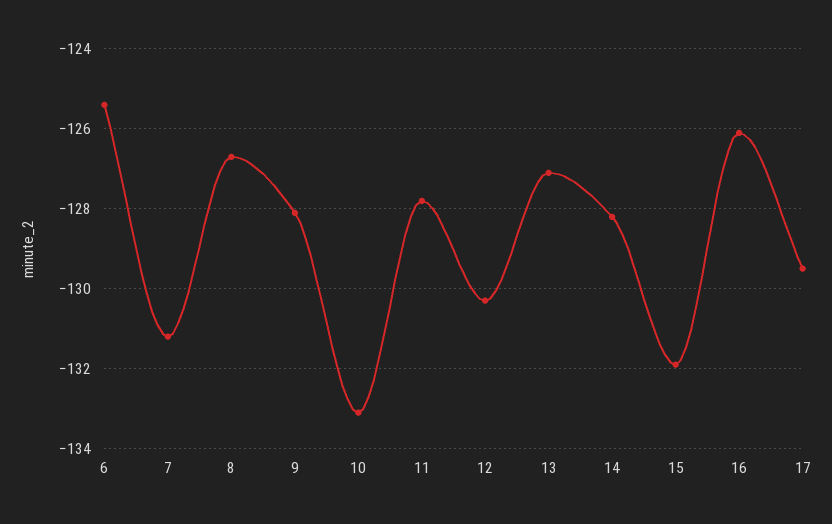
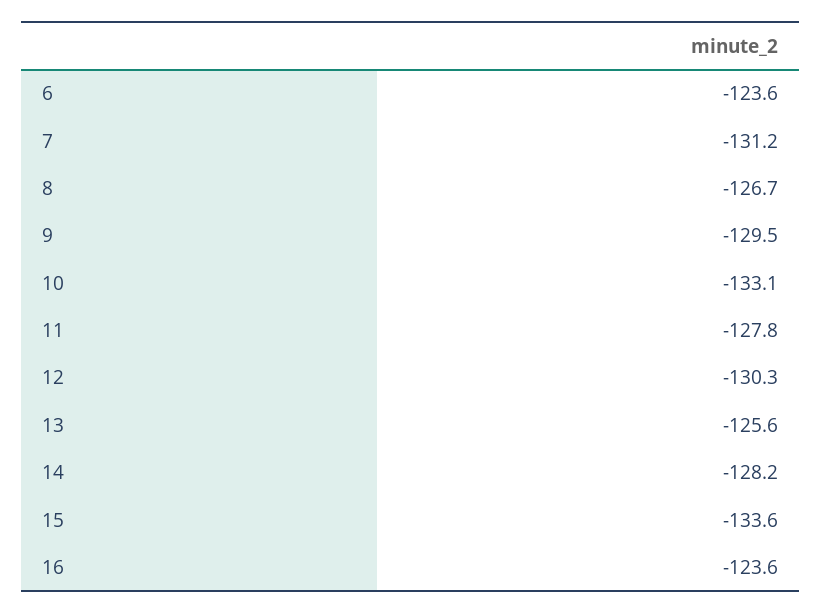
6: -125.5 -> -123.6
9: -128 -> -129.5
13: -127 -> -125.6
15: -132 -> -133.6
16: -126 -> -123.6
17: -129.5 -> none

